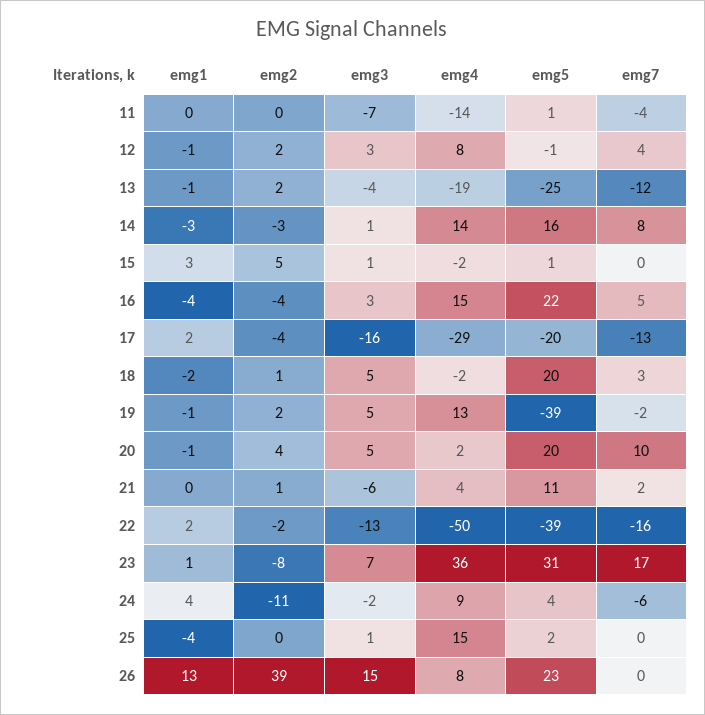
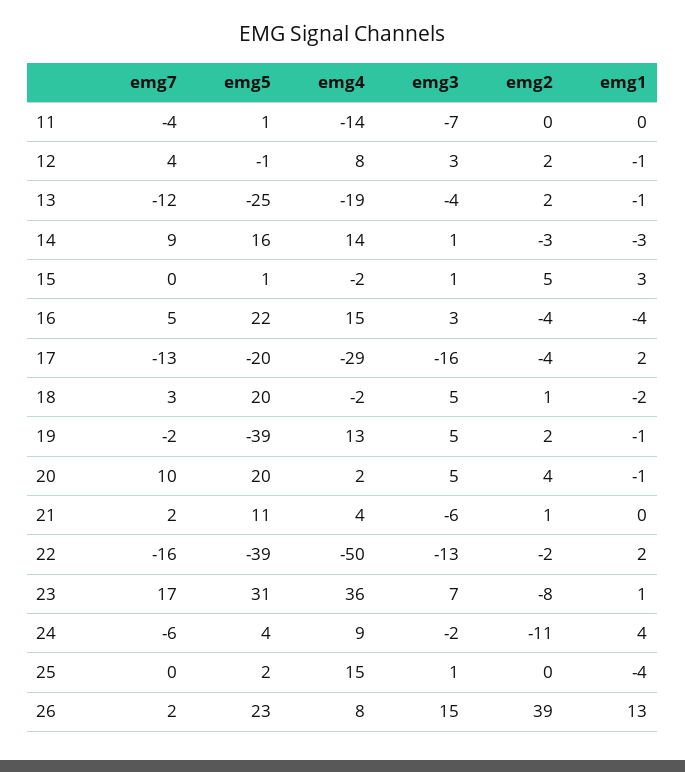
emg7, 14: 8 -> 9
emg7, 26: 0 -> 2

